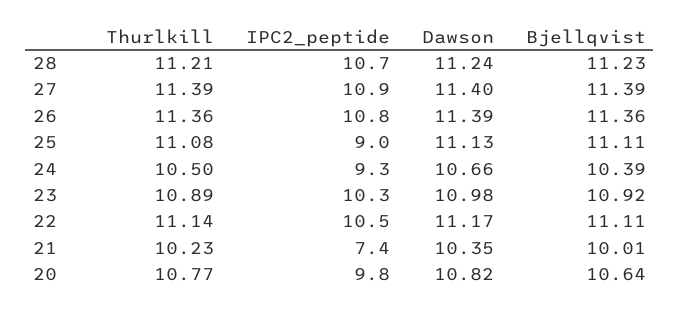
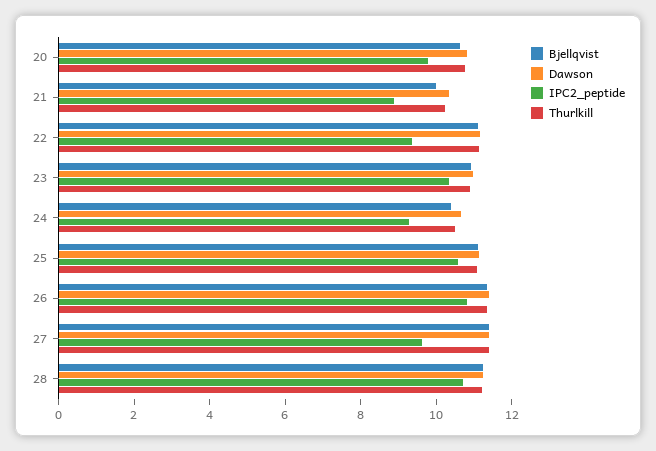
IPC2_peptide, 27: 10.9 -> 9.5
IPC2_peptide, 25: 9 -> 10.5
IPC2_peptide, 22: 10.5 -> 9.5
IPC2_peptide, 21: 7.4 -> 9

